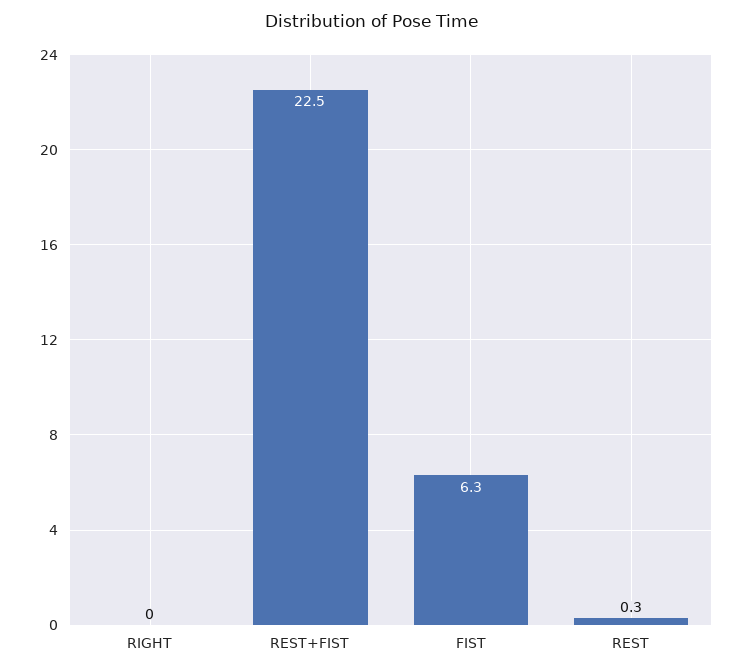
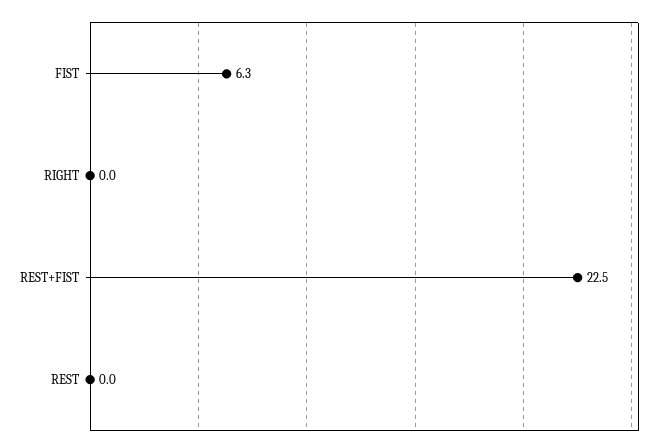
REST: 0.3 -> 0

